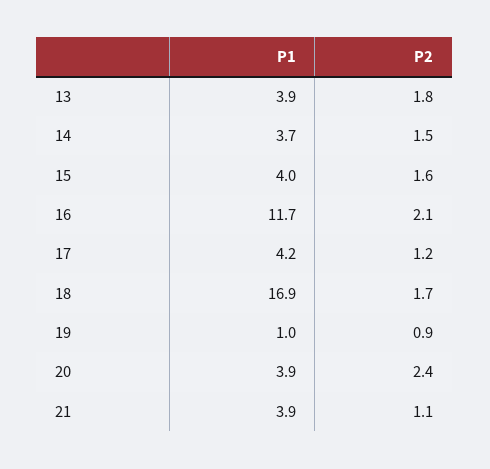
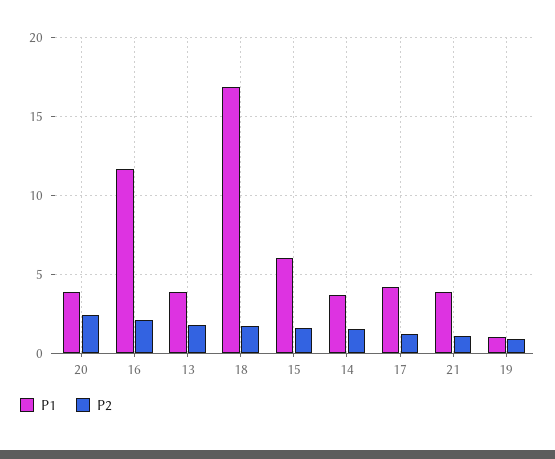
P1, 15: 4 -> 6

